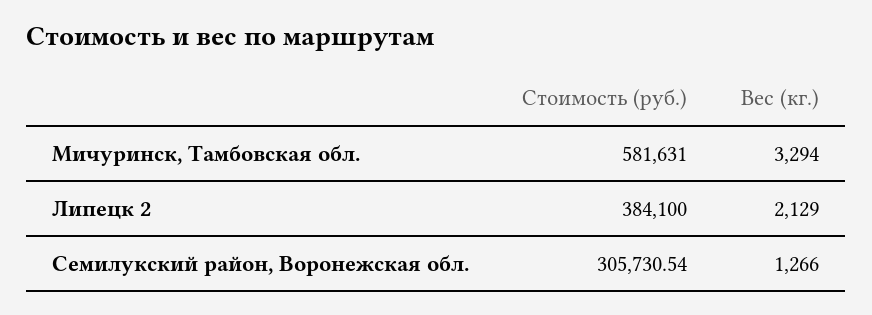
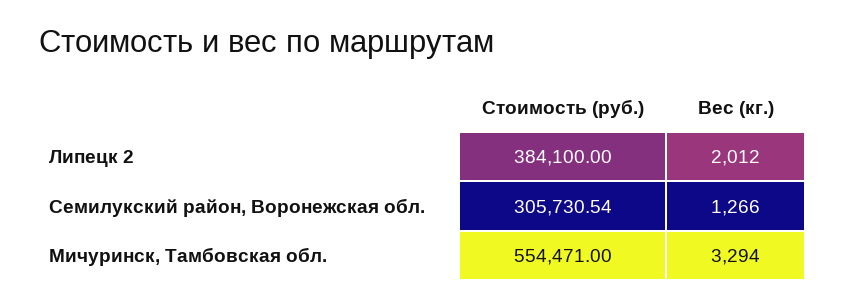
Стоимость (руб.), Мичуринск, Тамбовская обл.: 581631 -> 554471
Вес (кг.), Липецк 2: 2129 -> 2012

